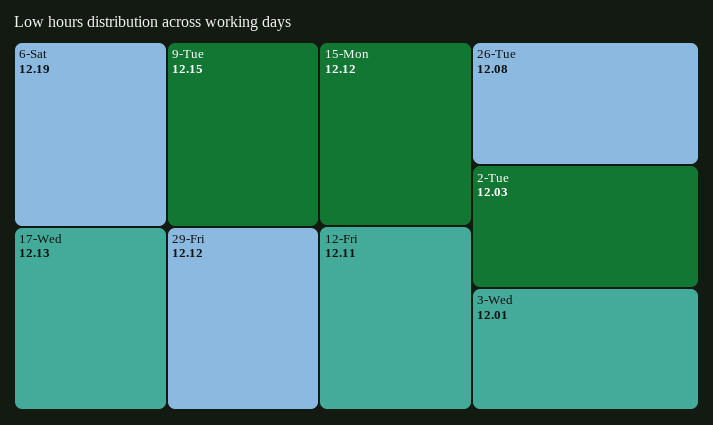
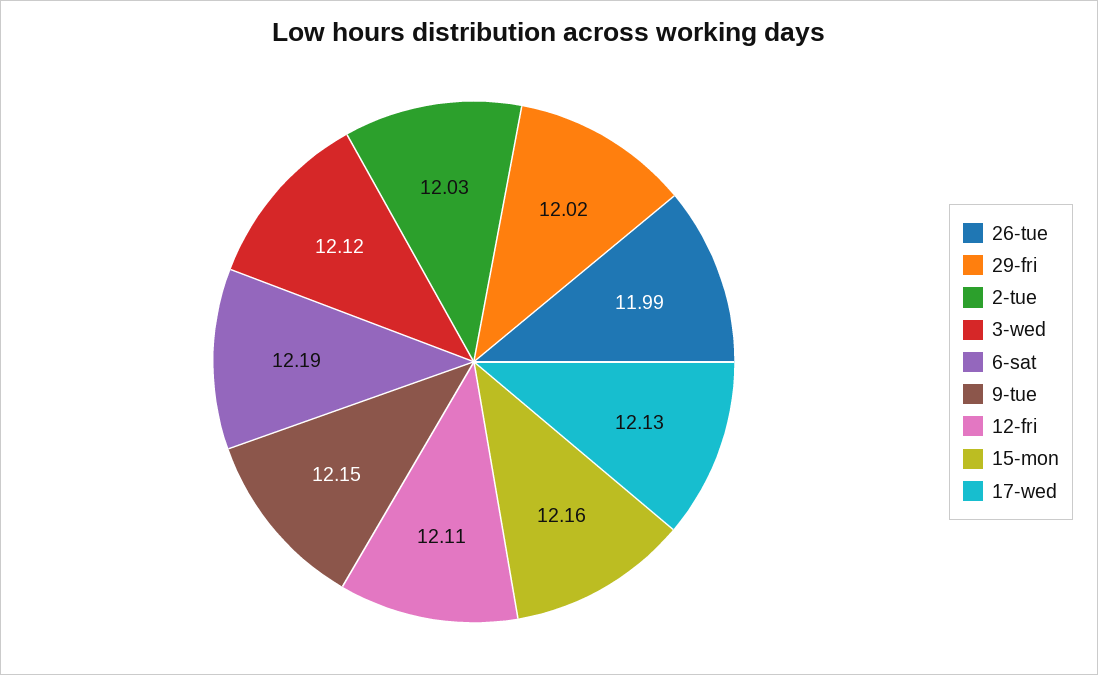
29-Fri: 12.12 -> 12.02
15-Mon: 12.12 -> 12.16
26-Tue: 12.08 -> 11.99
3-Wed: 12.01 -> 12.12

